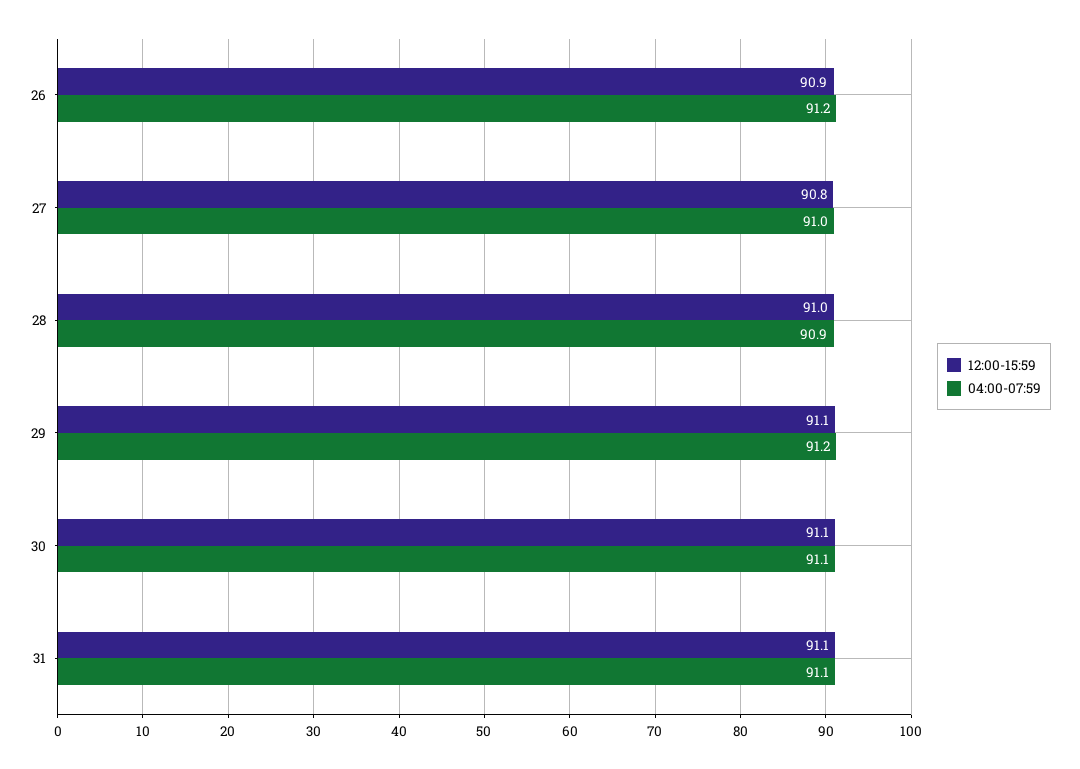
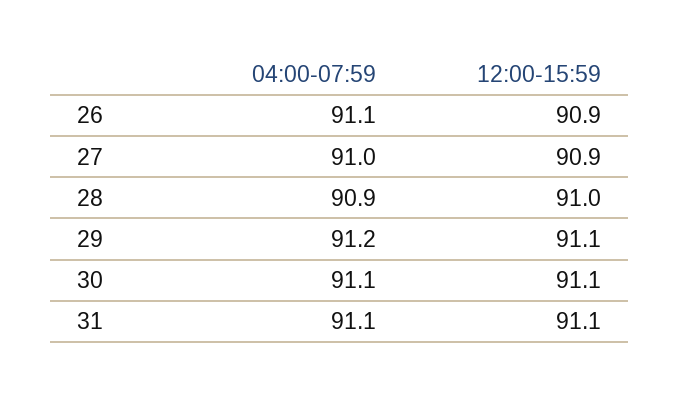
04:00-07:59, 26: 91.2 -> 91.1
12:00-15:59, 27: 90.8 -> 90.9

